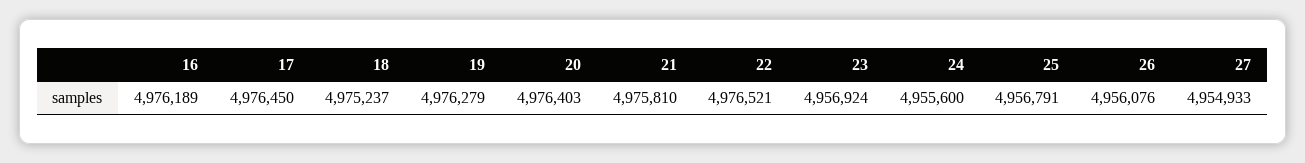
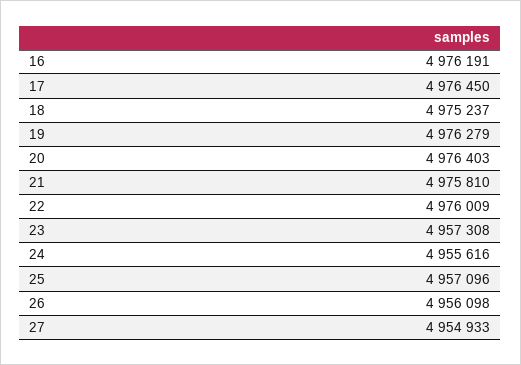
16: 4976189 -> 4976191
22: 4976521 -> 4976009
23: 4956924 -> 4957308
24: 4955600 -> 4955616
25: 4956791 -> 4957096
26: 4956076 -> 4956098

